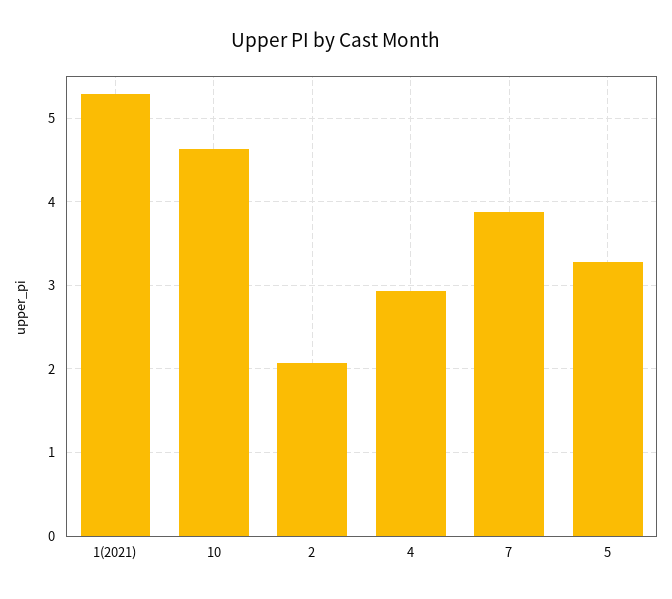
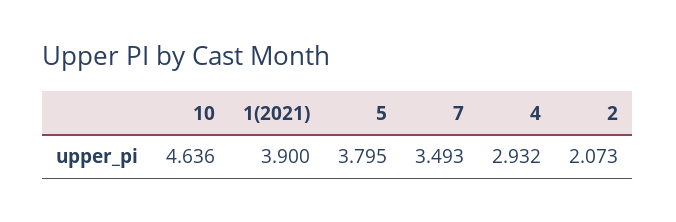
1(2021): 5.3 -> 3.9
7: 3.9 -> 3.493
5: 3.3 -> 3.795

